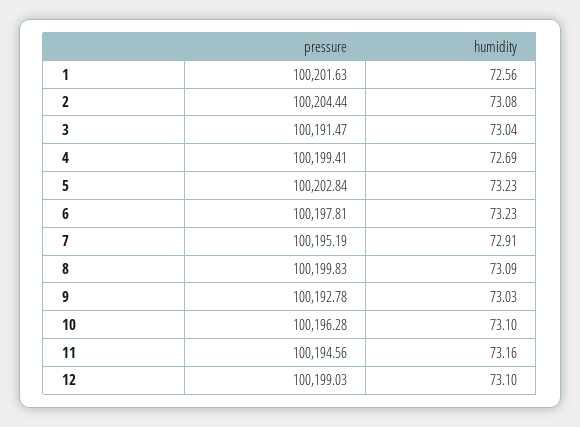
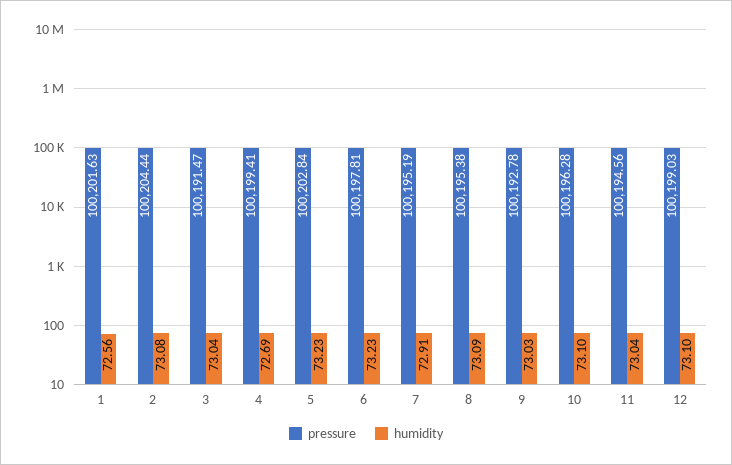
pressure, 8: 100199.83 -> 100195.38
humidity, 11: 73.16 -> 73.04

